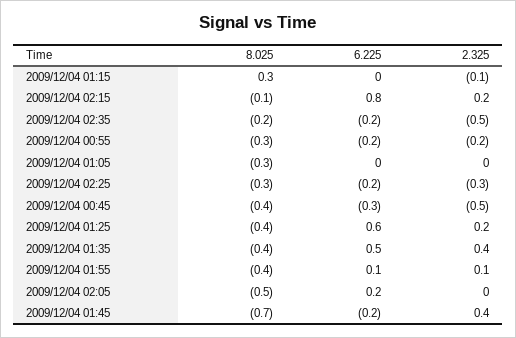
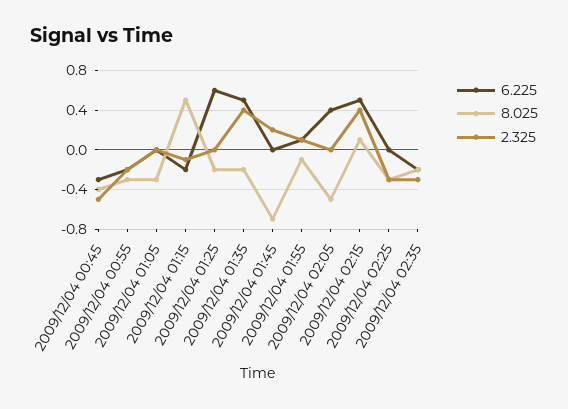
8.025, 2009/12/04 01:15: 0.3 -> 0.5
6.225, 2009/12/04 01:15: 0 -> -0.2
8.025, 2009/12/04 02:15: -0.1 -> 0.1
6.225, 2009/12/04 02:15: 0.8 -> 0.5
2.325, 2009/12/04 02:15: 0.2 -> 0.4
2.325, 2009/12/04 02:35: -0.5 -> -0.3
6.225, 2009/12/04 02:25: -0.2 -> 0
8.025, 2009/12/04 01:25: -0.4 -> -0.2
2.325, 2009/12/04 01:25: 0.2 -> 0
8.025, 2009/12/04 01:35: -0.4 -> -0.2
8.025, 2009/12/04 01:55: -0.4 -> -0.1
6.225, 2009/12/04 02:05: 0.2 -> 0.4
6.225, 2009/12/04 01:45: -0.2 -> 0
2.325, 2009/12/04 01:45: 0.4 -> 0.2

